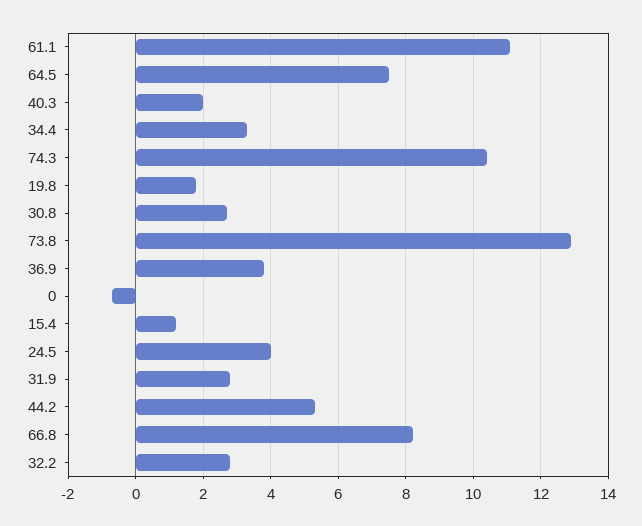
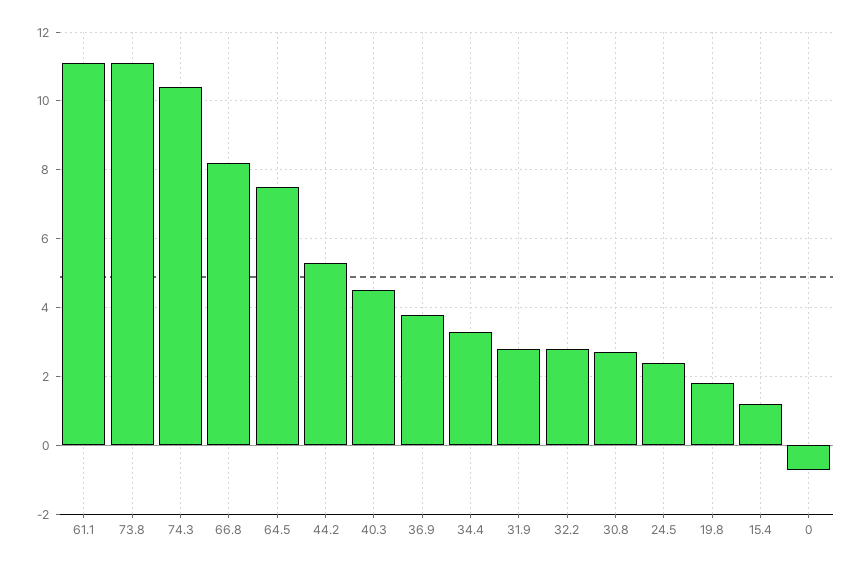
40.3: 2 -> 4.5
73.8: 13 -> 11
24.5: 4 -> 2.5

